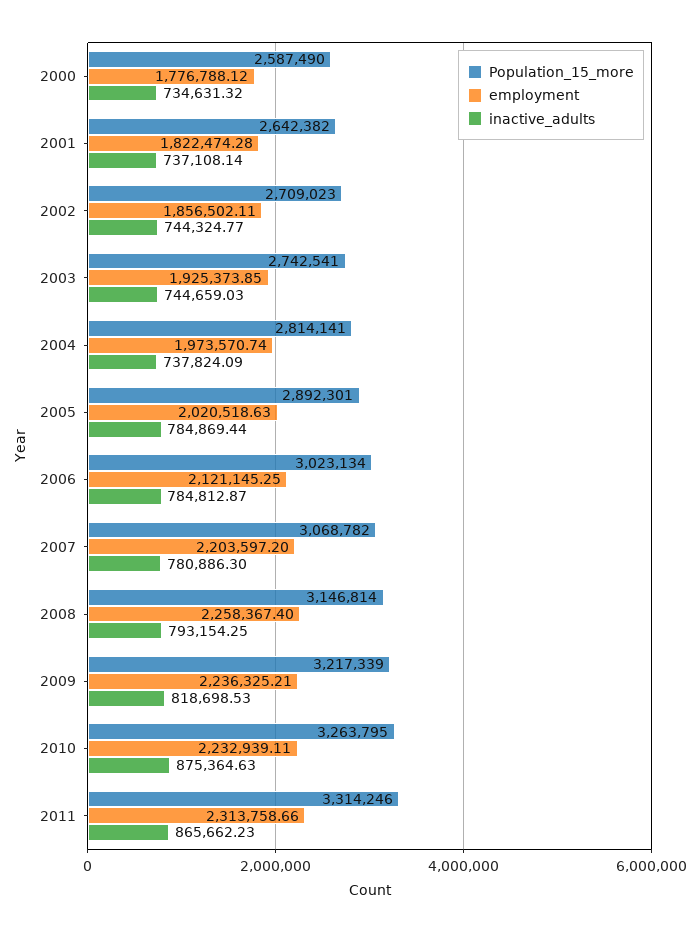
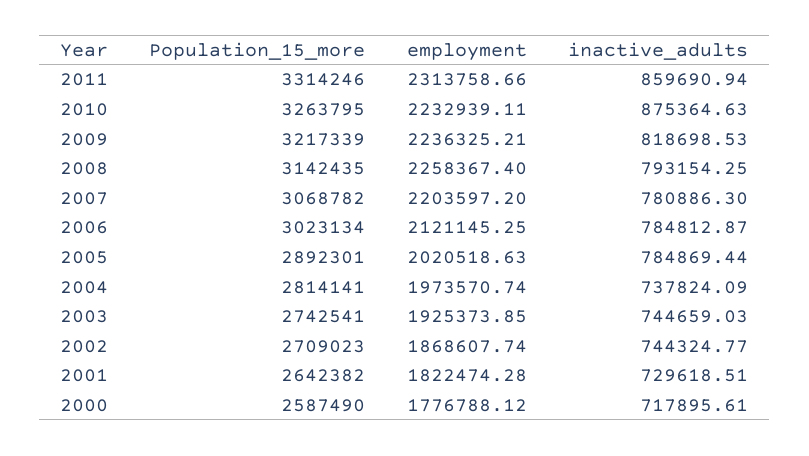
inactive_adults, 2000: 734631.32 -> 717895.61
inactive_adults, 2001: 737108.14 -> 729618.51
employment, 2002: 1856502.11 -> 1868607.74
Population_15_more, 2008: 3146814 -> 3142435
inactive_adults, 2011: 865662.23 -> 859690.94

